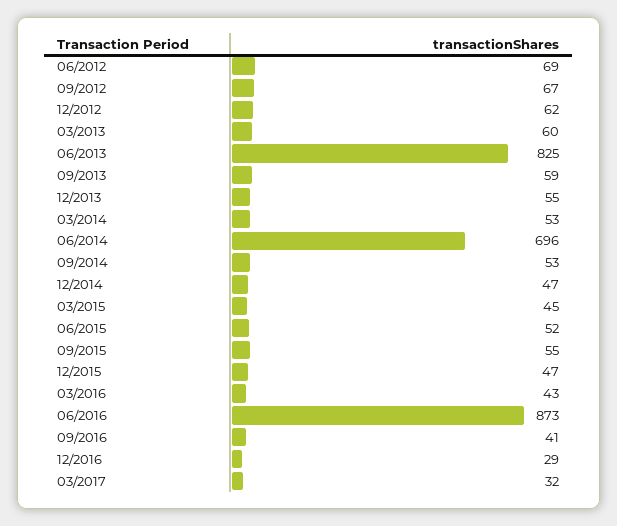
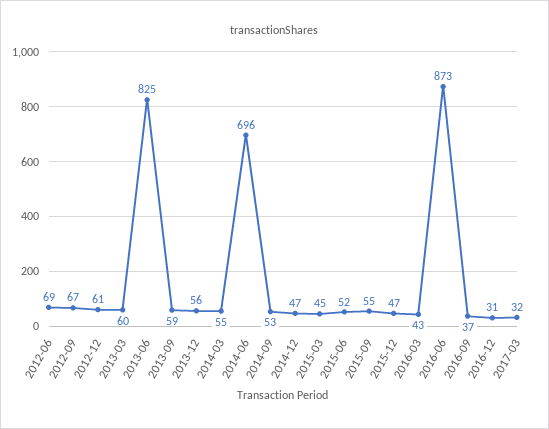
12/2012: 62 -> 61
12/2013: 55 -> 56
03/2014: 53 -> 55
09/2016: 41 -> 37
12/2016: 29 -> 31

